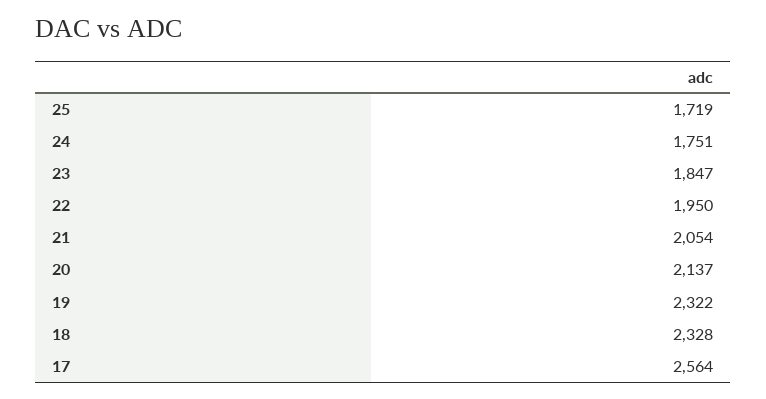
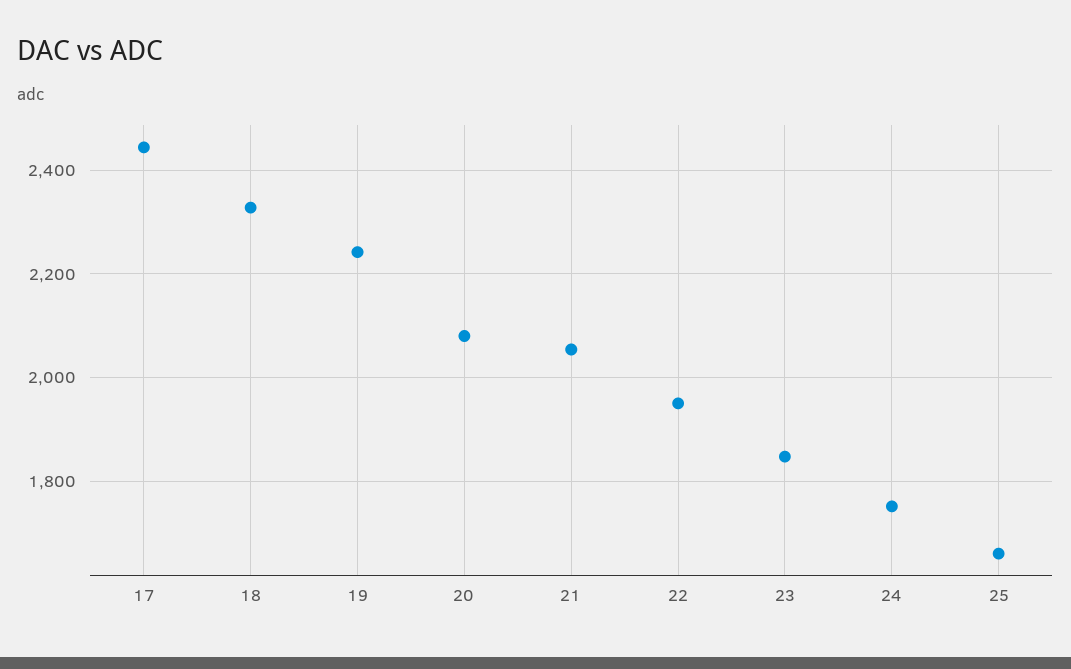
25: 1719 -> 1660
20: 2137 -> 2080
19: 2322 -> 2240
17: 2564 -> 2440

